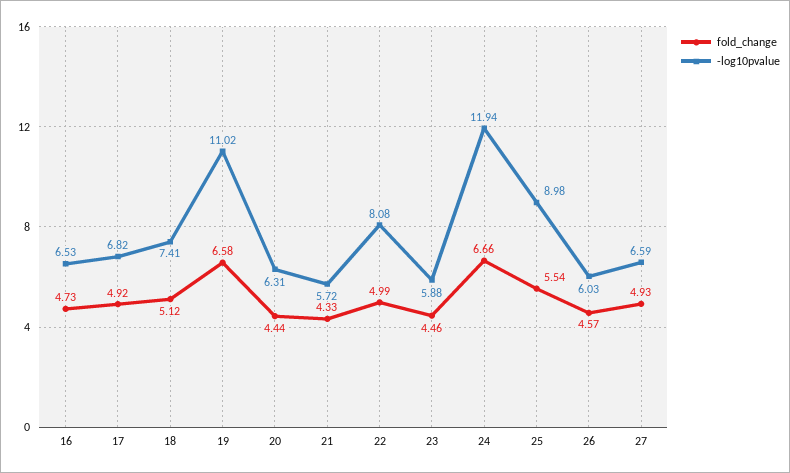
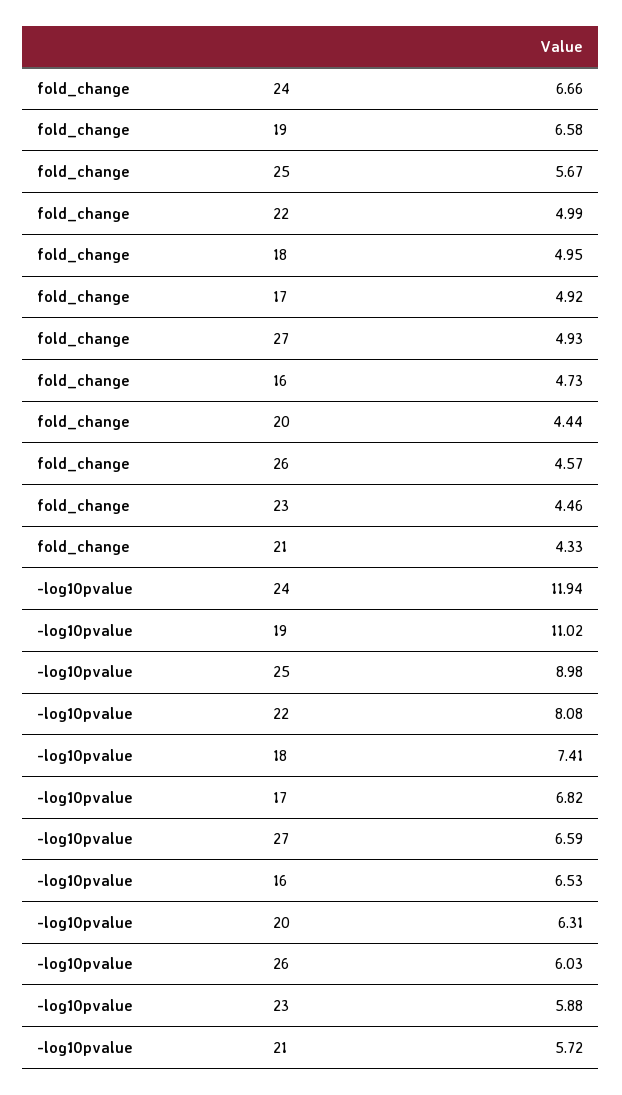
fold_change, 18: 5.12 -> 4.95
fold_change, 25: 5.54 -> 5.67

